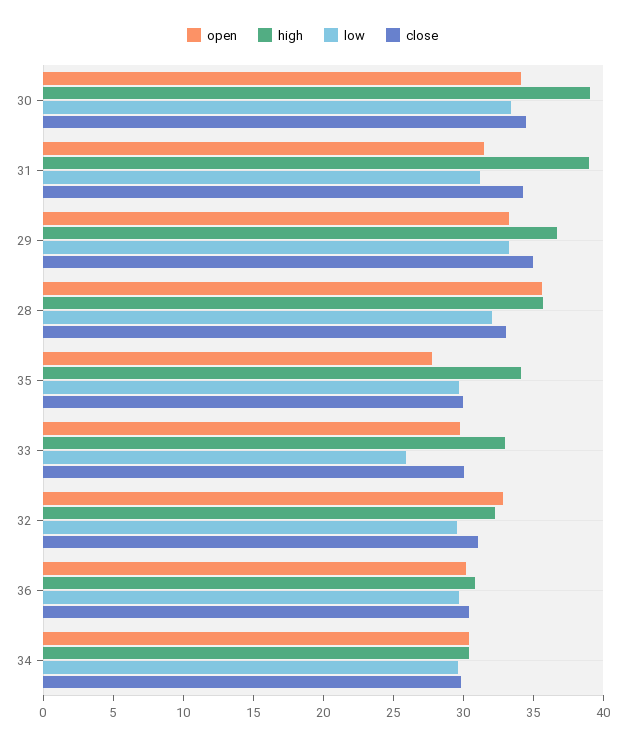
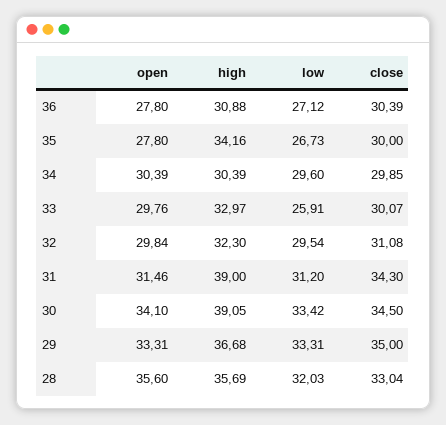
low, 35: 30 -> 26.73
open, 32: 33 -> 29.84
open, 36: 30 -> 27.8
low, 36: 30 -> 27.12

